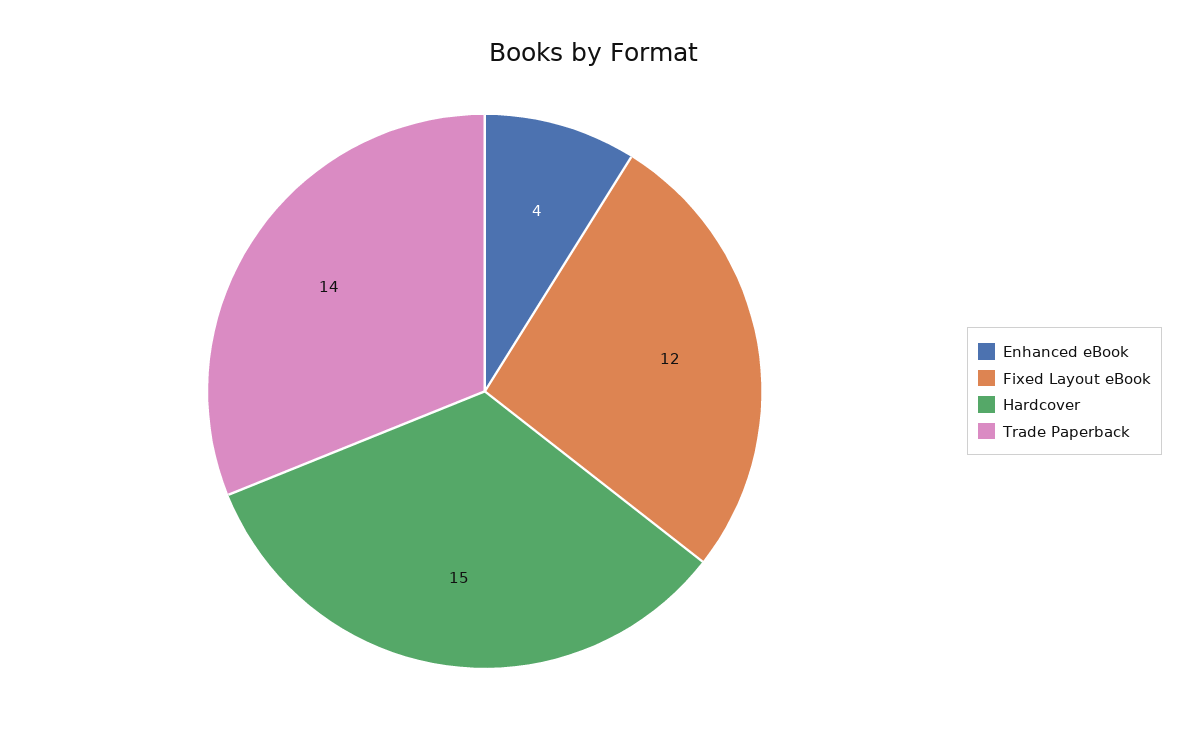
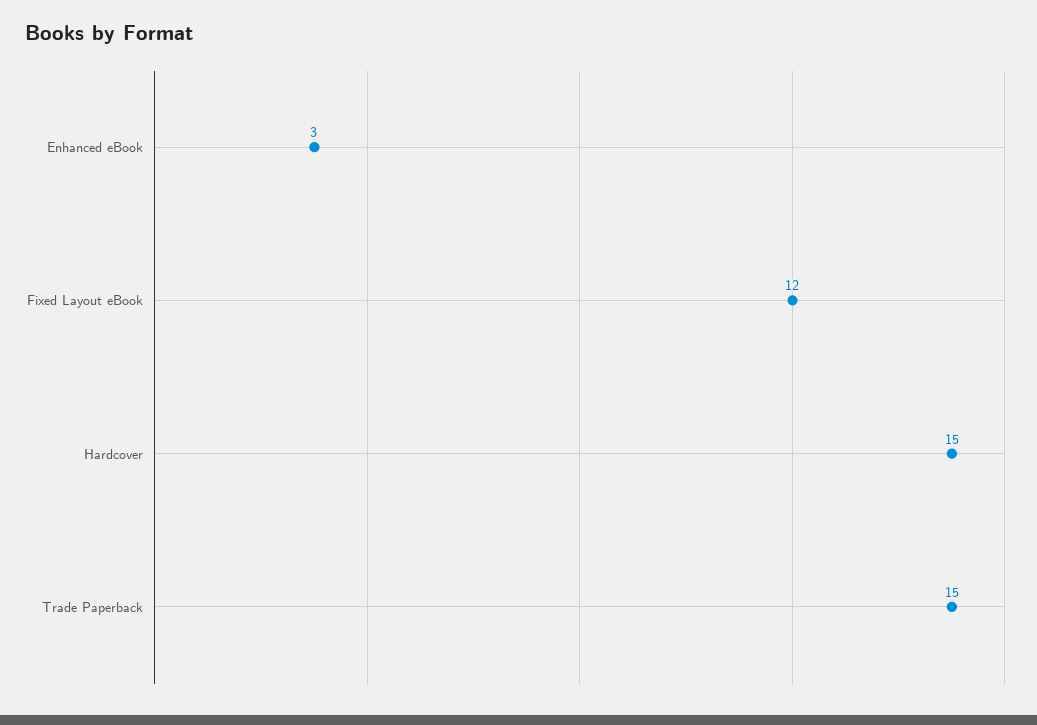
Enhanced eBook: 4 -> 3
Trade Paperback: 14 -> 15

